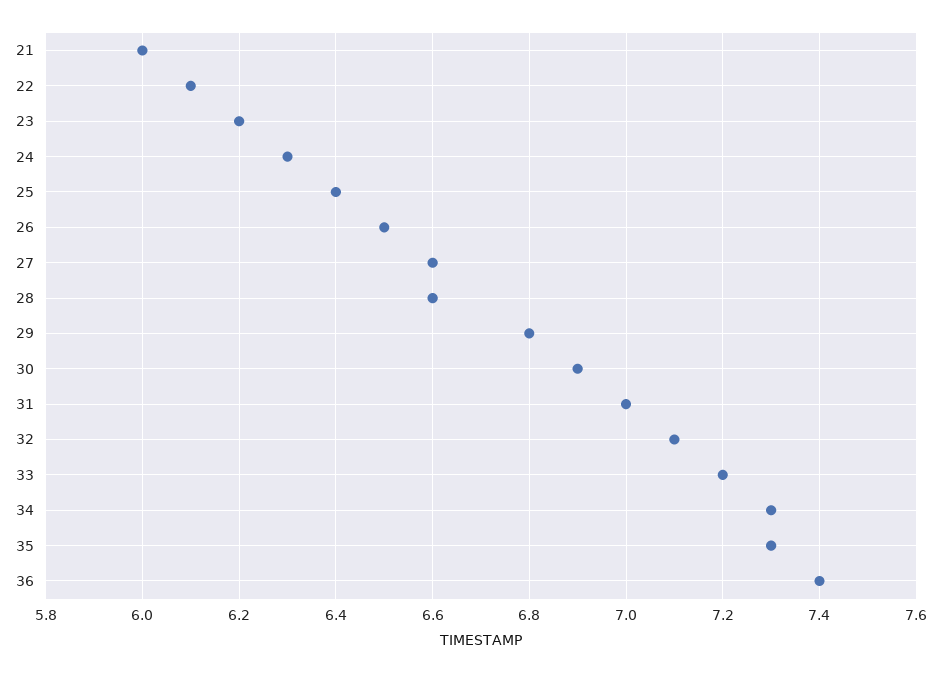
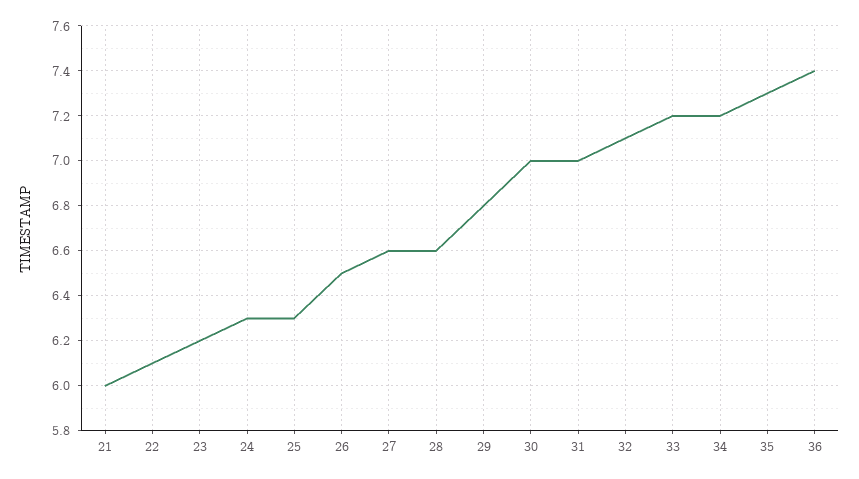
25: 6.4 -> 6.3
30: 6.9 -> 7
34: 7.3 -> 7.2

